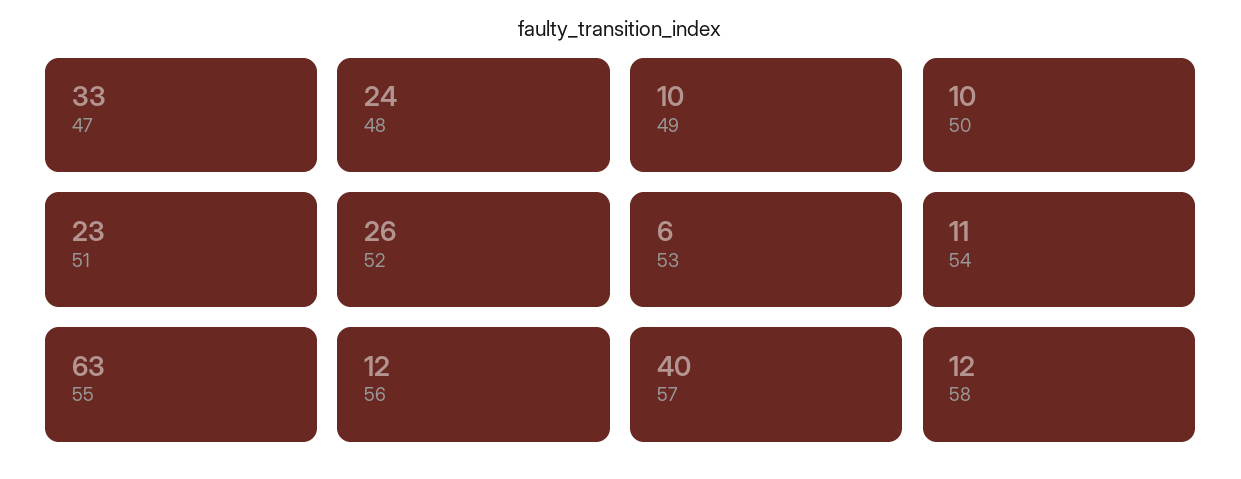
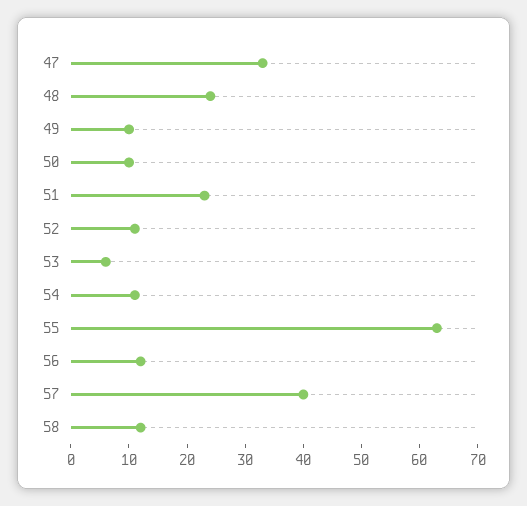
52: 26 -> 10

